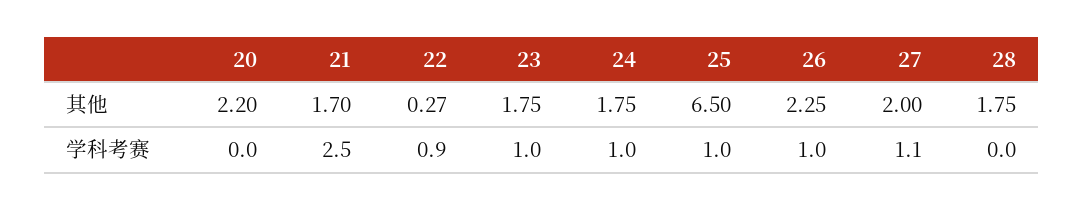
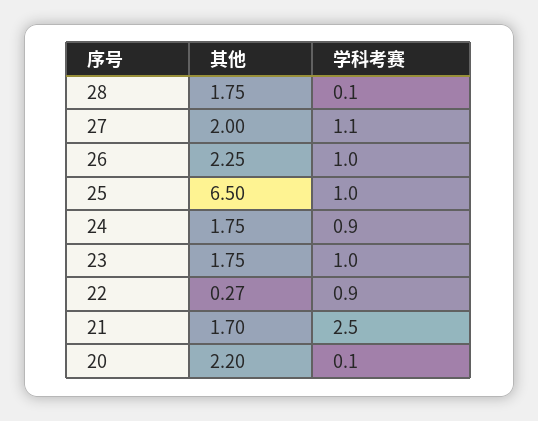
20, 学科考赛: 0 -> 0.1
24, 学科考赛: 1 -> 0.9
28, 学科考赛: 0 -> 0.1

